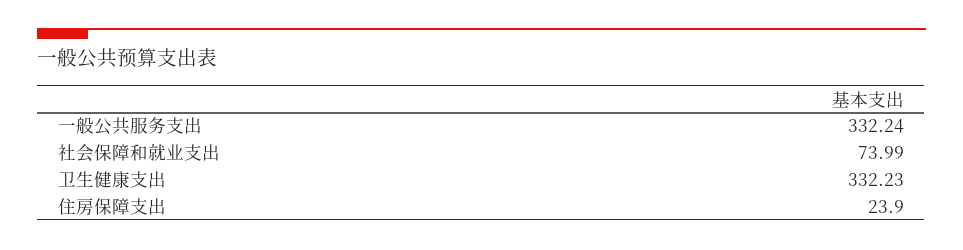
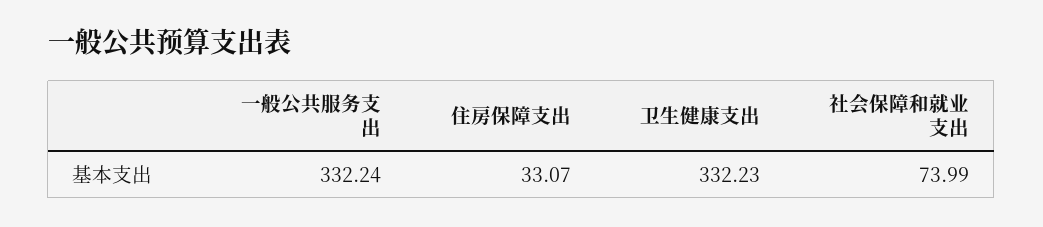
住房保障支出: 23.9 -> 33.07

